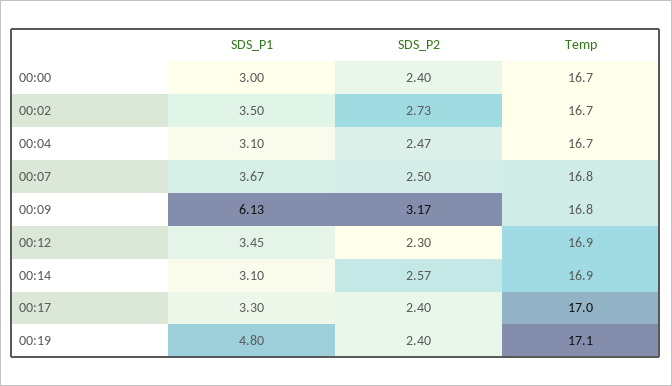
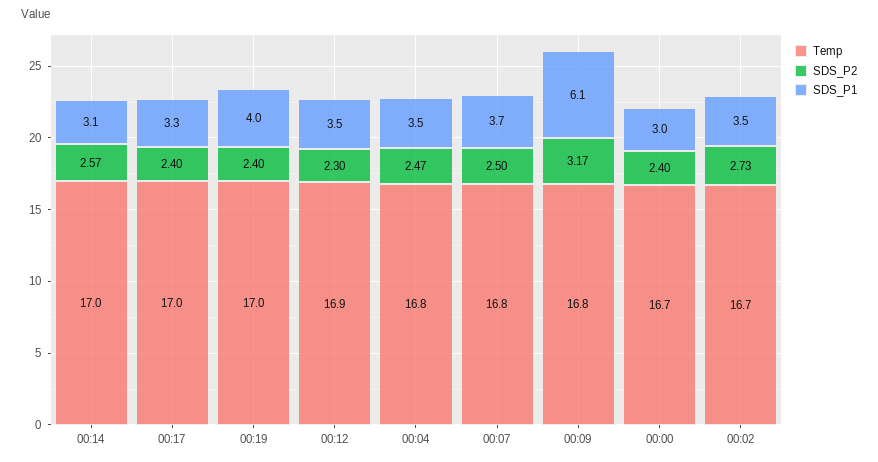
SDS_P1, 00:04: 3.1 -> 3.5
Temp, 00:04: 16.7 -> 16.8
Temp, 00:14: 16.9 -> 17
SDS_P1, 00:19: 4.8 -> 4
Temp, 00:19: 17.1 -> 17

